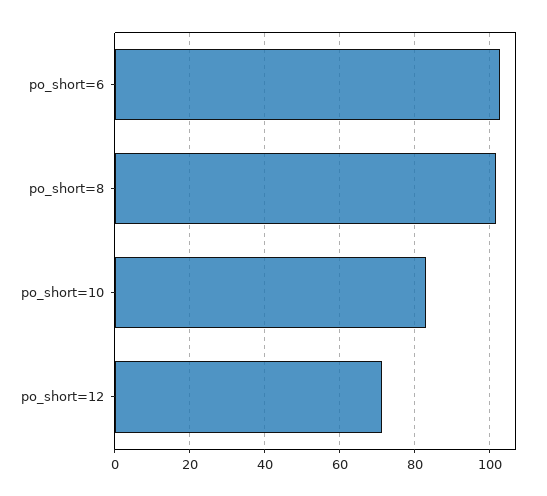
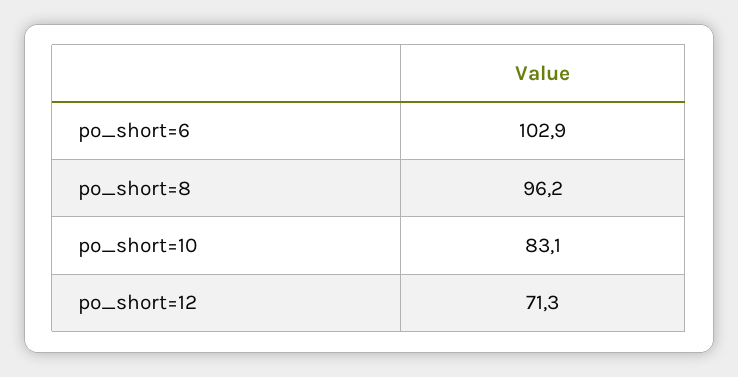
po_short=8: 102 -> 96.2

